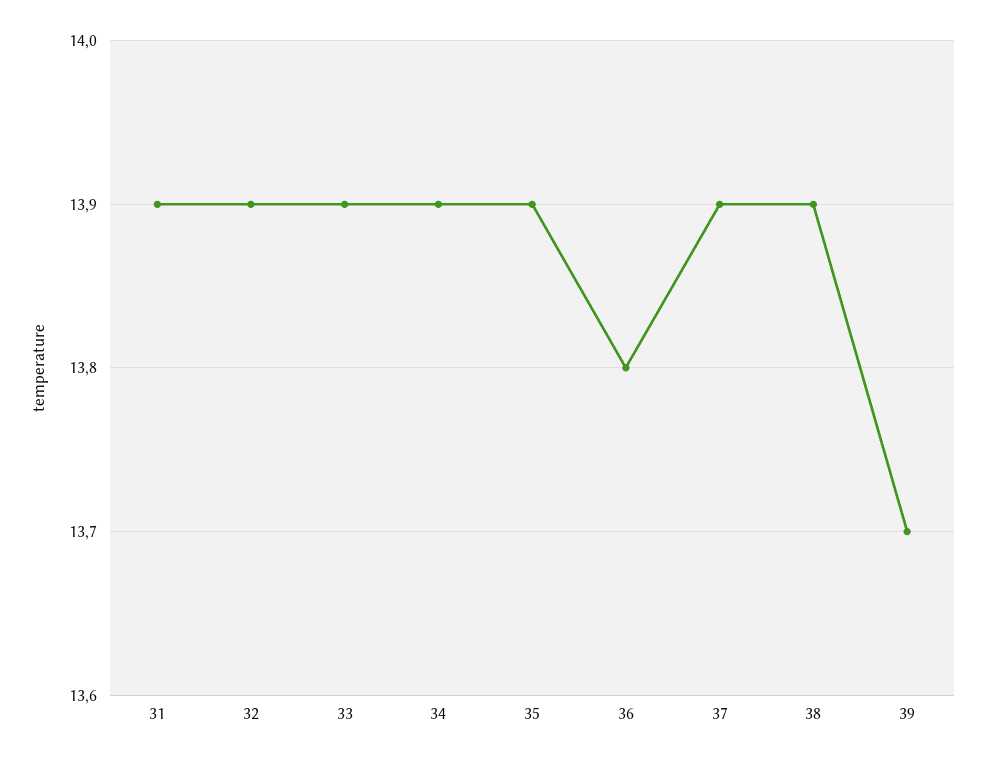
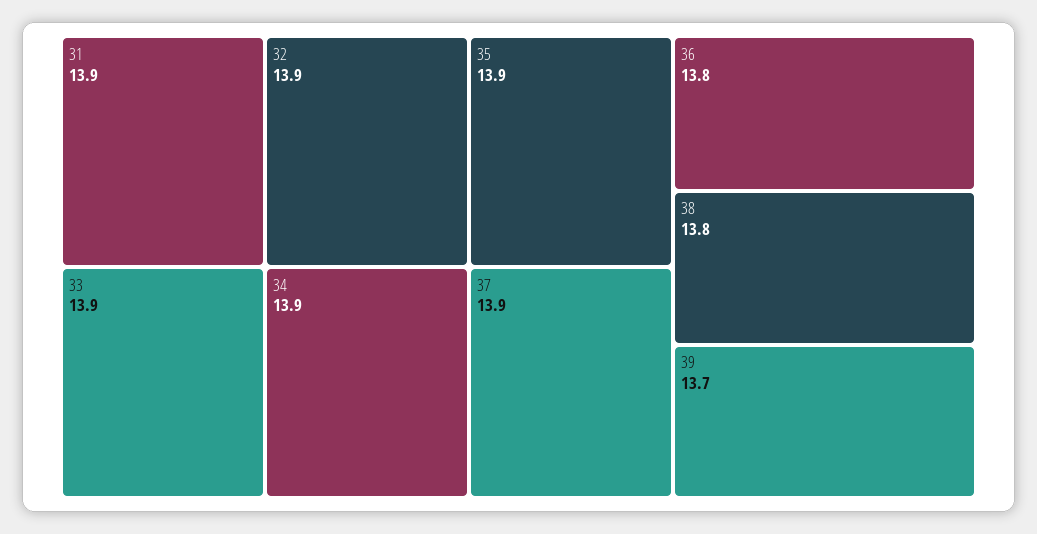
38: 13.9 -> 13.8

